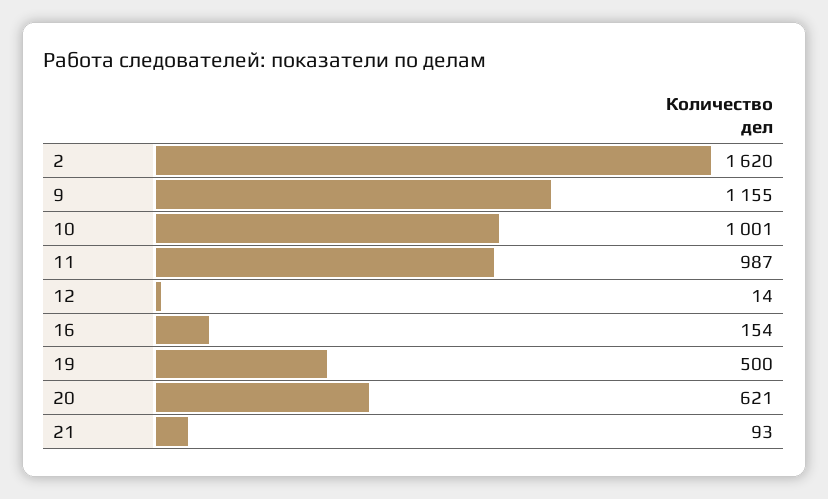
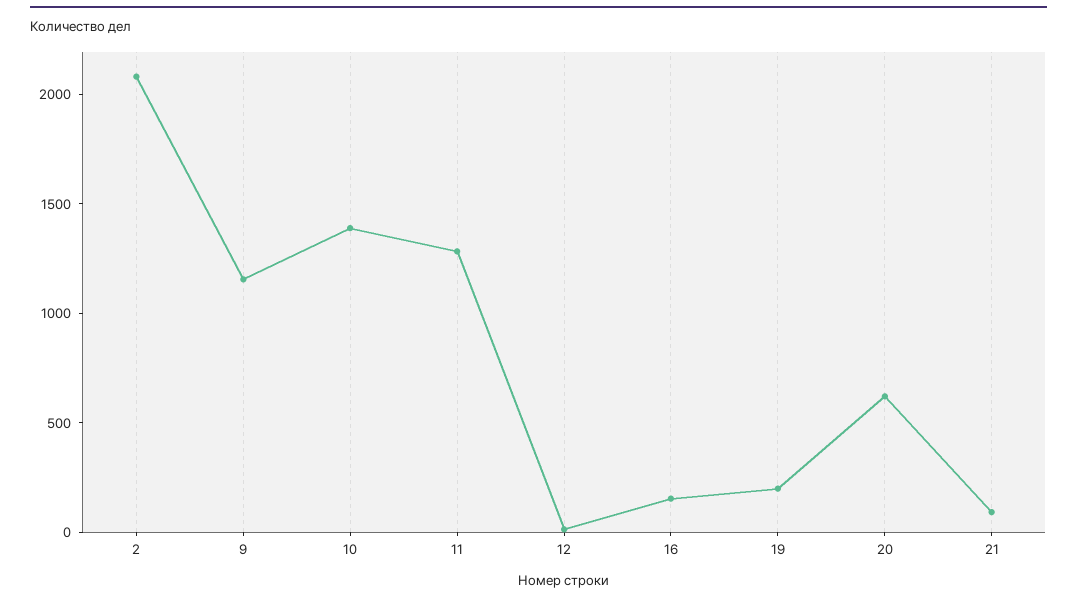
2: 1620 -> 2100
10: 1001 -> 1400
11: 987 -> 1300
19: 500 -> 200

